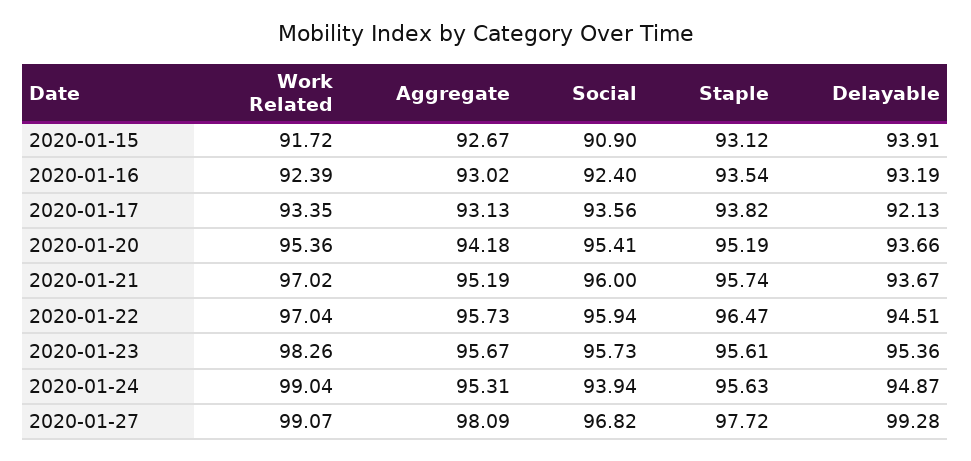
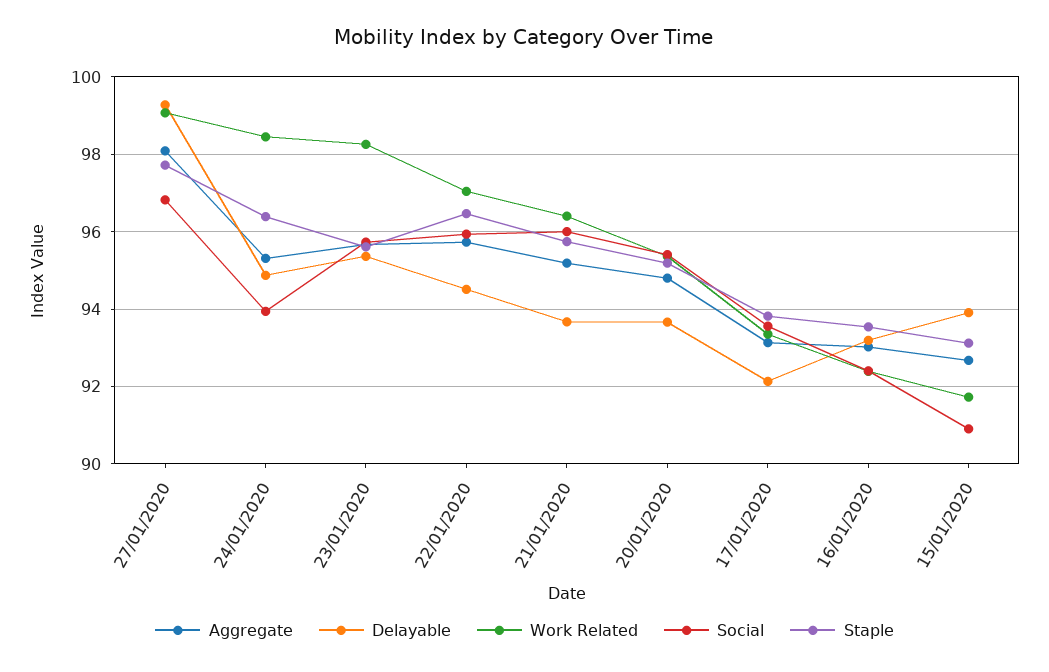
Aggregate, 2020-01-20: 94.18 -> 94.8
Work Related, 2020-01-21: 97.02 -> 96.4
Work Related, 2020-01-24: 99.04 -> 98.4
Staple, 2020-01-24: 95.63 -> 96.4

